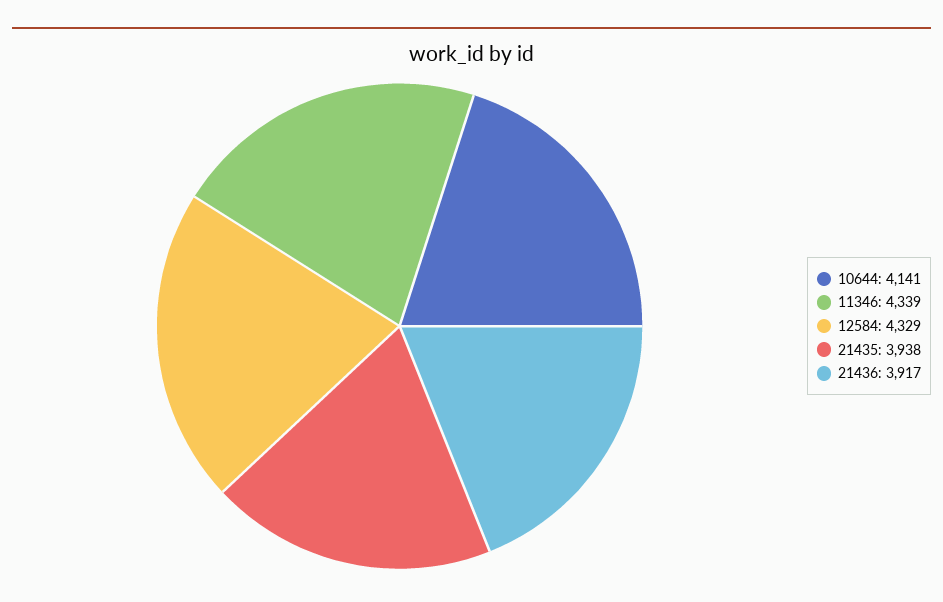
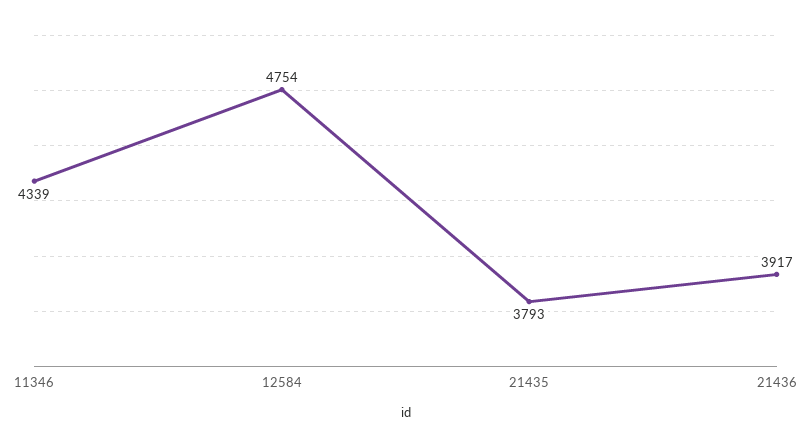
10644: 4141 -> none
12584: 4329 -> 4754
21435: 3938 -> 3793

